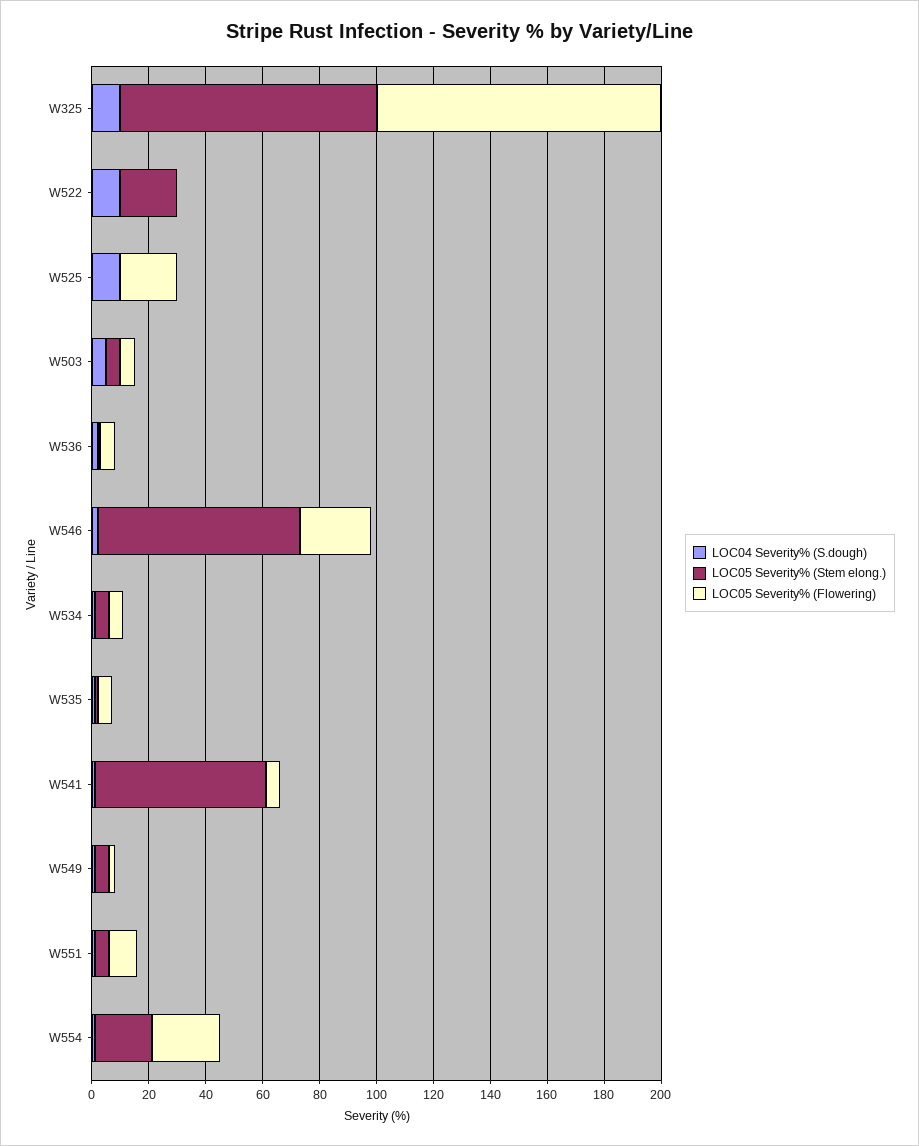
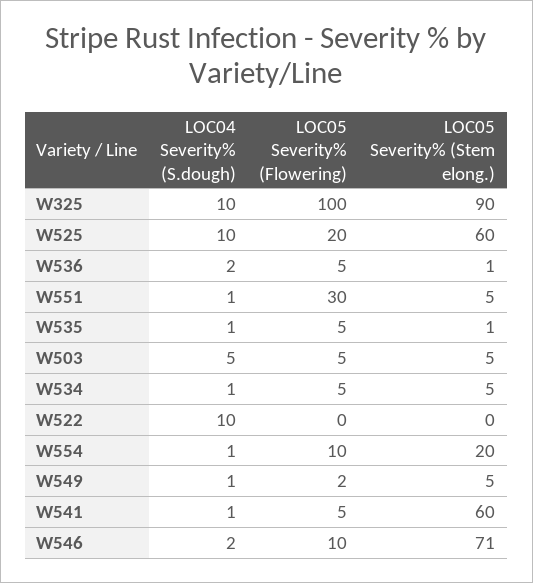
LOC05 Severity% (Stem elong.), W522: 20 -> 0
LOC05 Severity% (Stem elong.), W525: 0 -> 60
LOC05 Severity% (Flowering), W546: 25 -> 10
LOC05 Severity% (Flowering), W551: 10 -> 30
LOC05 Severity% (Flowering), W554: 25 -> 10

